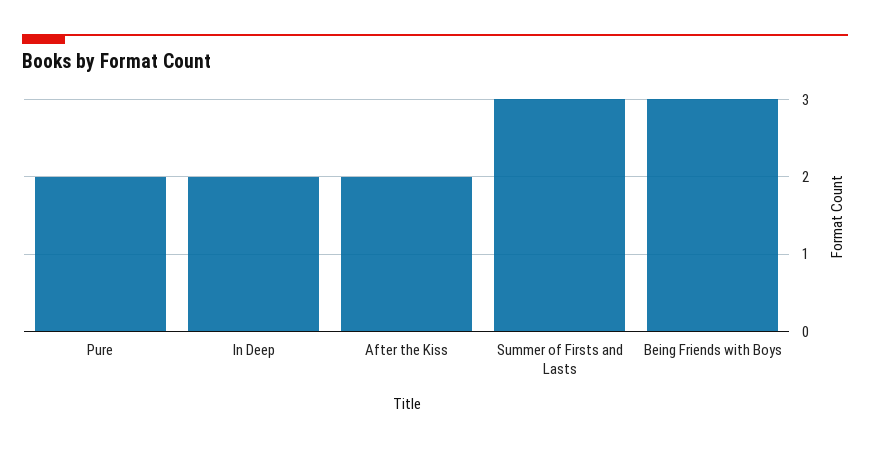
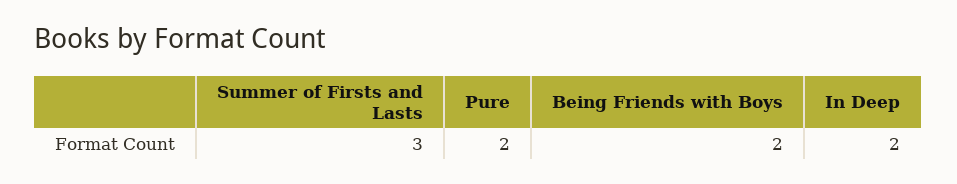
After the Kiss: 2 -> none
Being Friends with Boys: 3 -> 2

